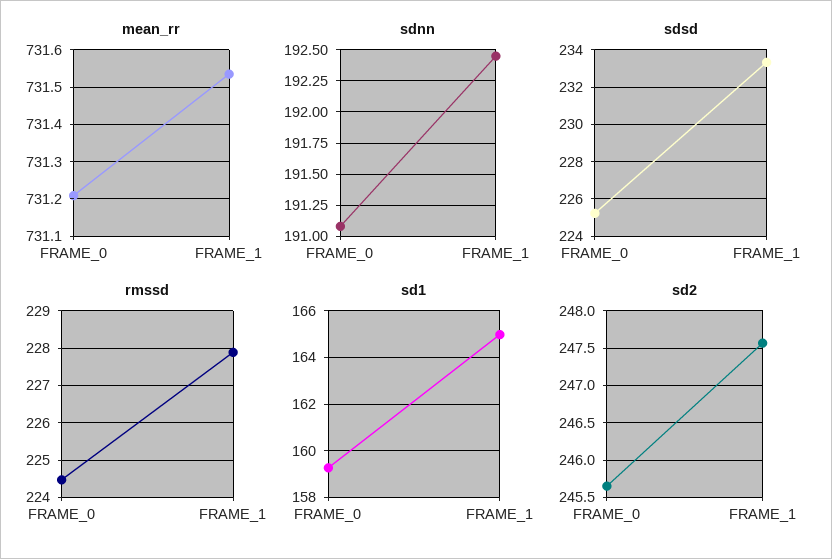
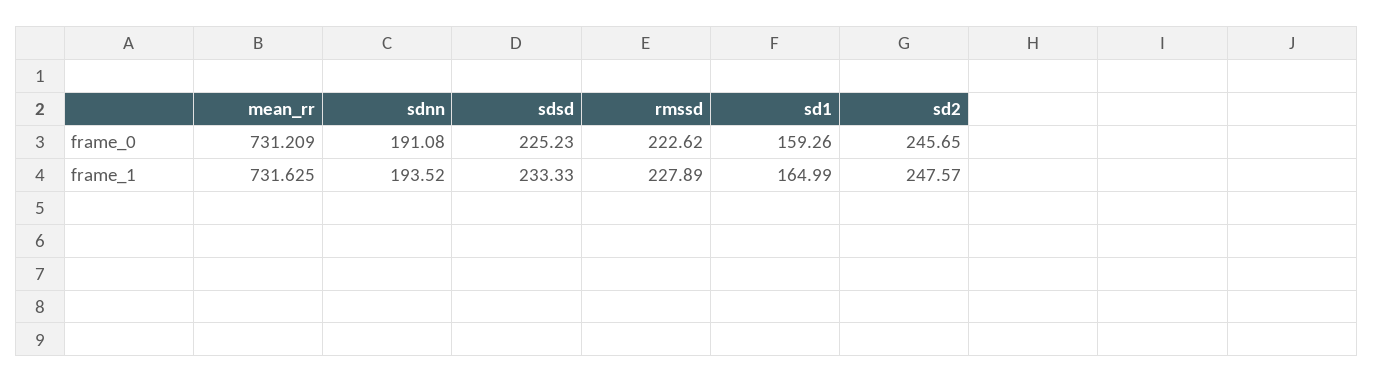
mean_rr, FRAME_1: 731.54 -> 731.625
sdnn, FRAME_1: 192.45 -> 193.52
rmssd, FRAME_0: 224.4 -> 222.62

